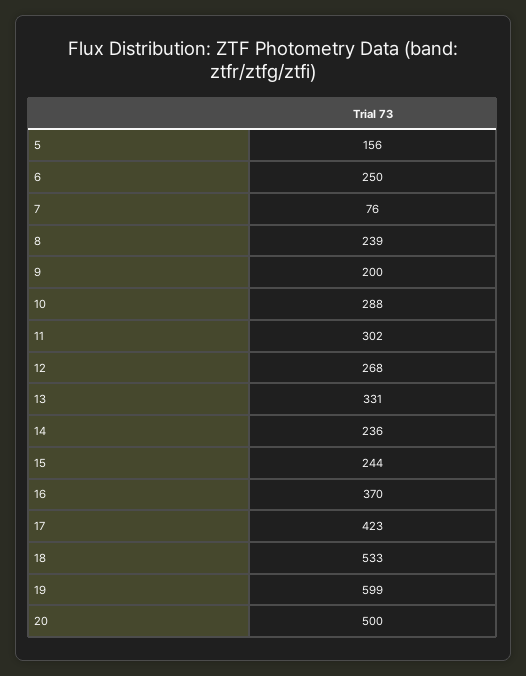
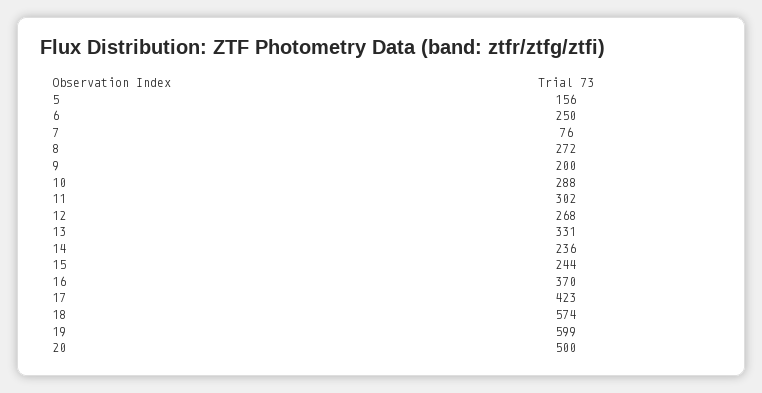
8: 239 -> 272
18: 533 -> 574

